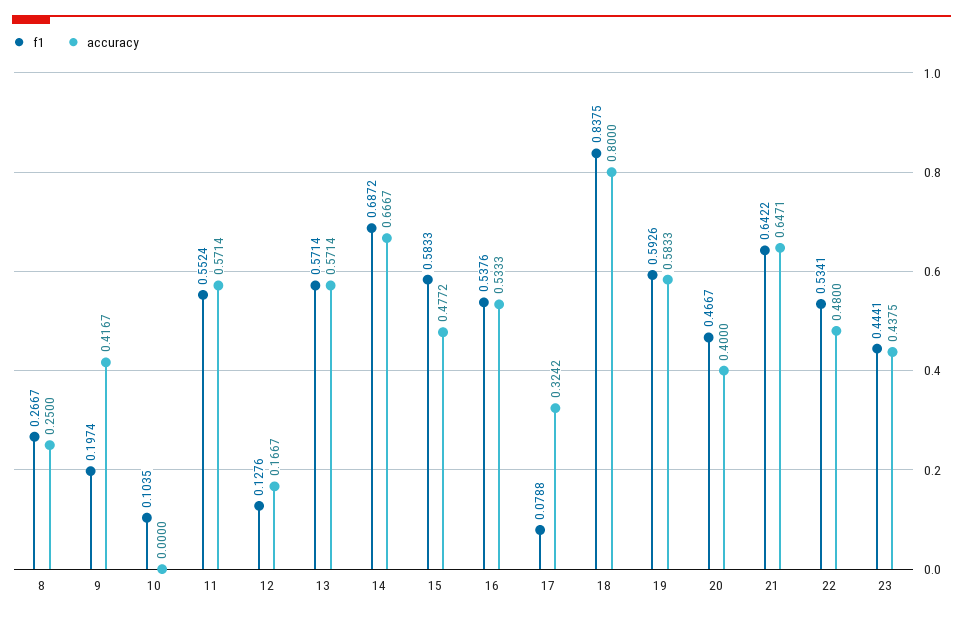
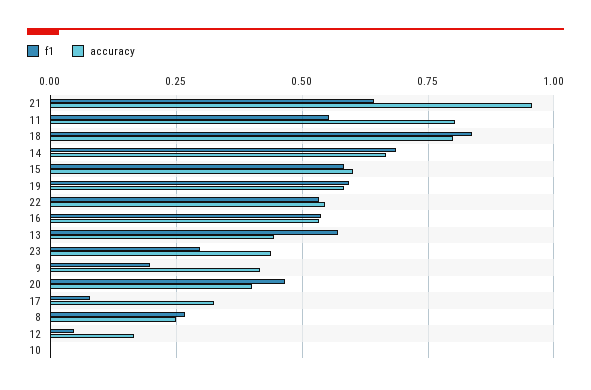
f1, 10: 0.1035 -> 0
accuracy, 11: 0.5714 -> 0.8
f1, 12: 0.1276 -> 0.05
accuracy, 13: 0.5714 -> 0.45
accuracy, 15: 0.4772 -> 0.6
accuracy, 21: 0.6471 -> 0.95
accuracy, 22: 0.48 -> 0.55
f1, 23: 0.4441 -> 0.3

